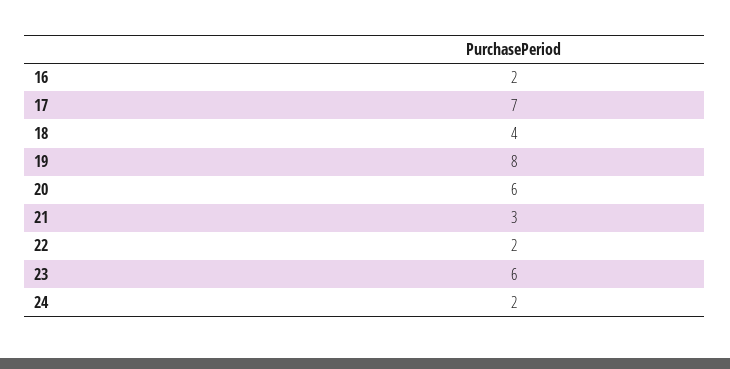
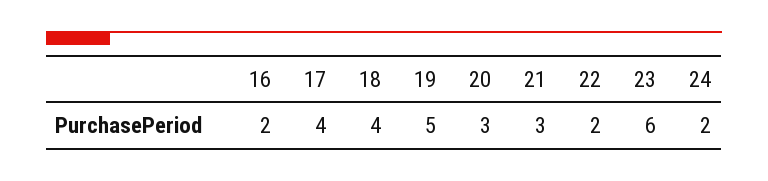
17: 7 -> 4
19: 8 -> 5
20: 6 -> 3

